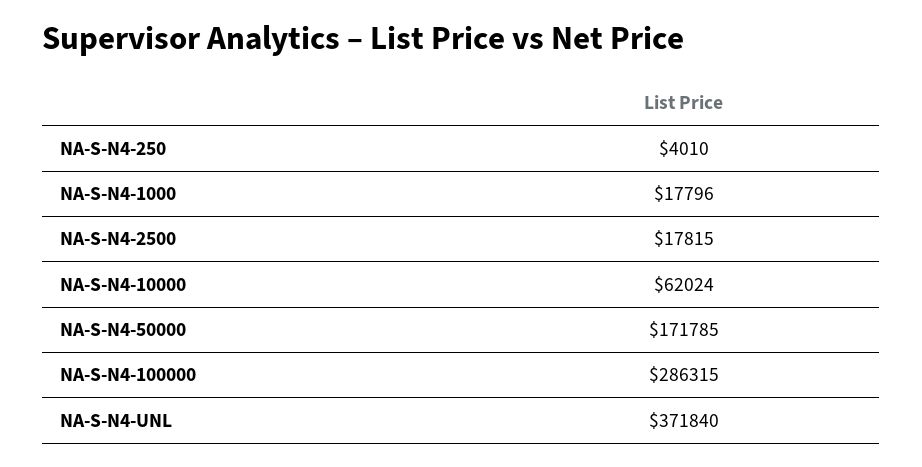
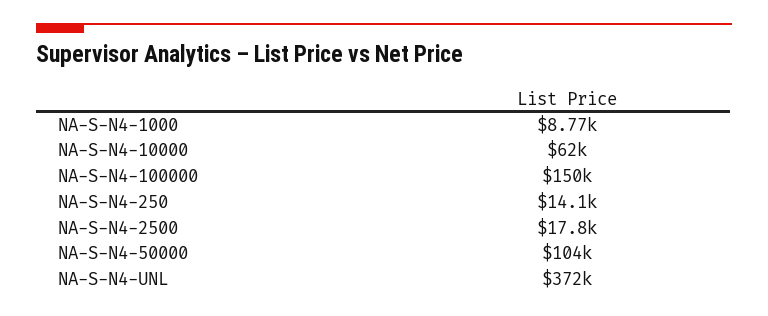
NA-S-N4-250: 4010 -> 14100
NA-S-N4-1000: 17796 -> 8770
NA-S-N4-50000: 171785 -> 104000
NA-S-N4-100000: 286315 -> 150000

